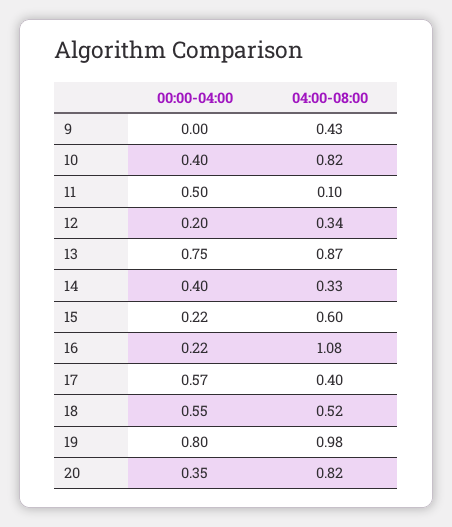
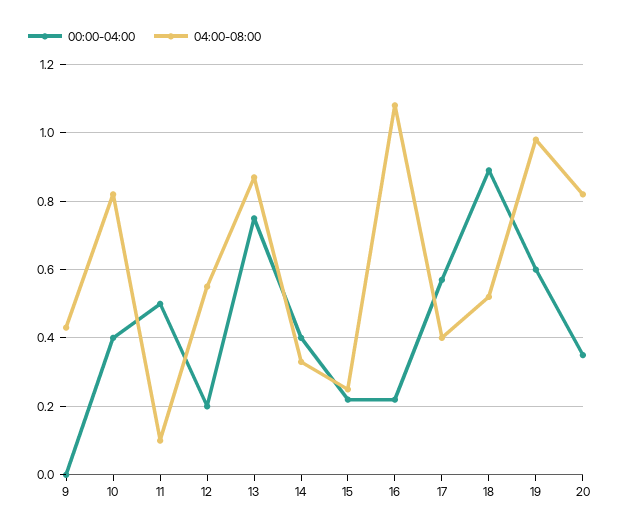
04:00-08:00, 12: 0.34 -> 0.55
04:00-08:00, 15: 0.6 -> 0.25
00:00-04:00, 18: 0.55 -> 0.9
00:00-04:00, 19: 0.8 -> 0.6

